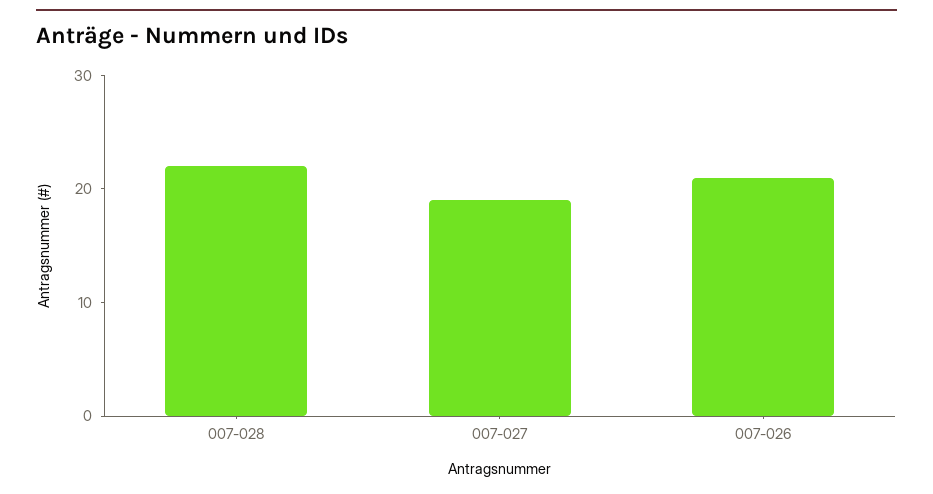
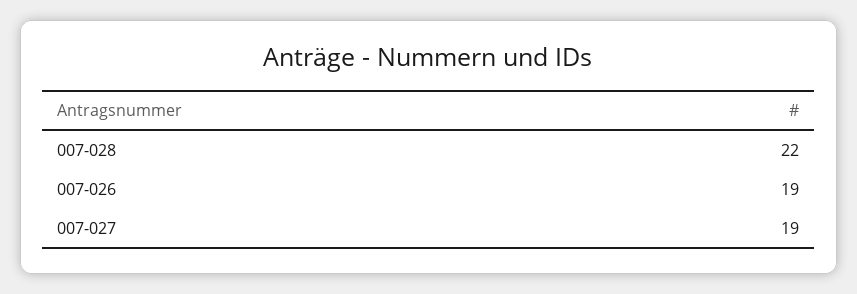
007-026: 21 -> 19

